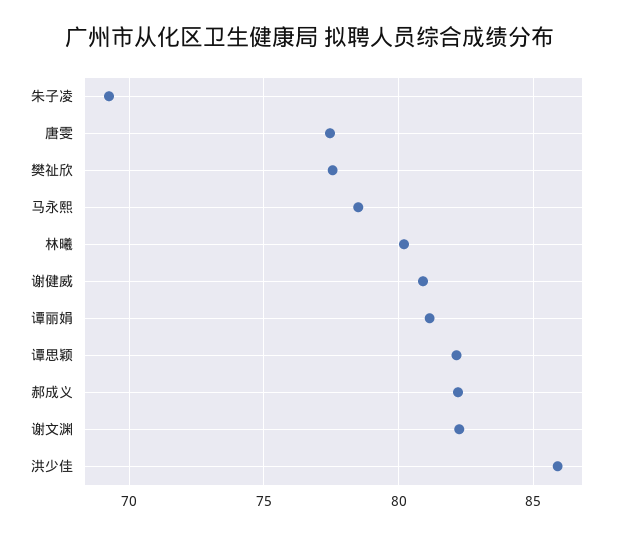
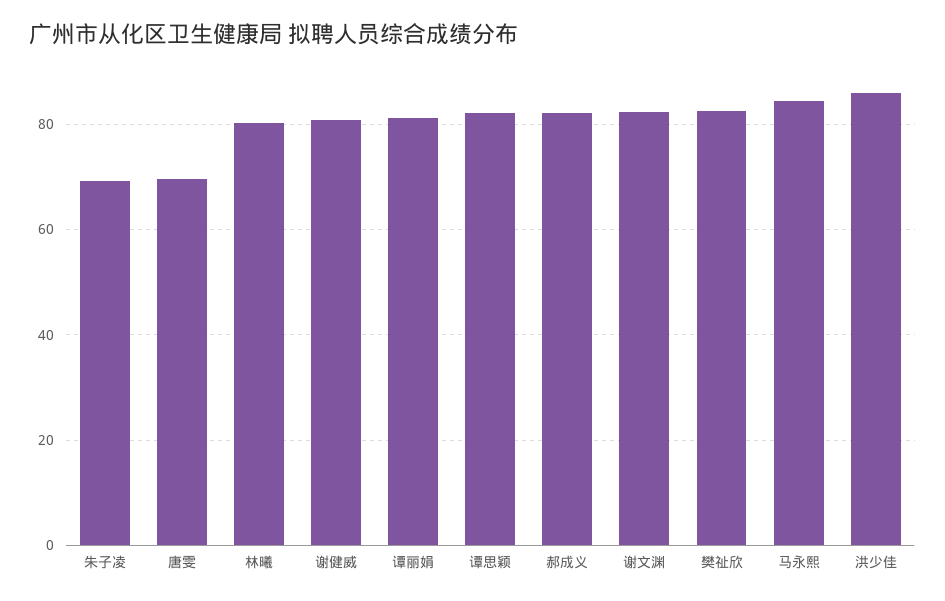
唐雯: 77.5 -> 70
樊祉欣: 77.5 -> 82
马永熙: 78.5 -> 84

